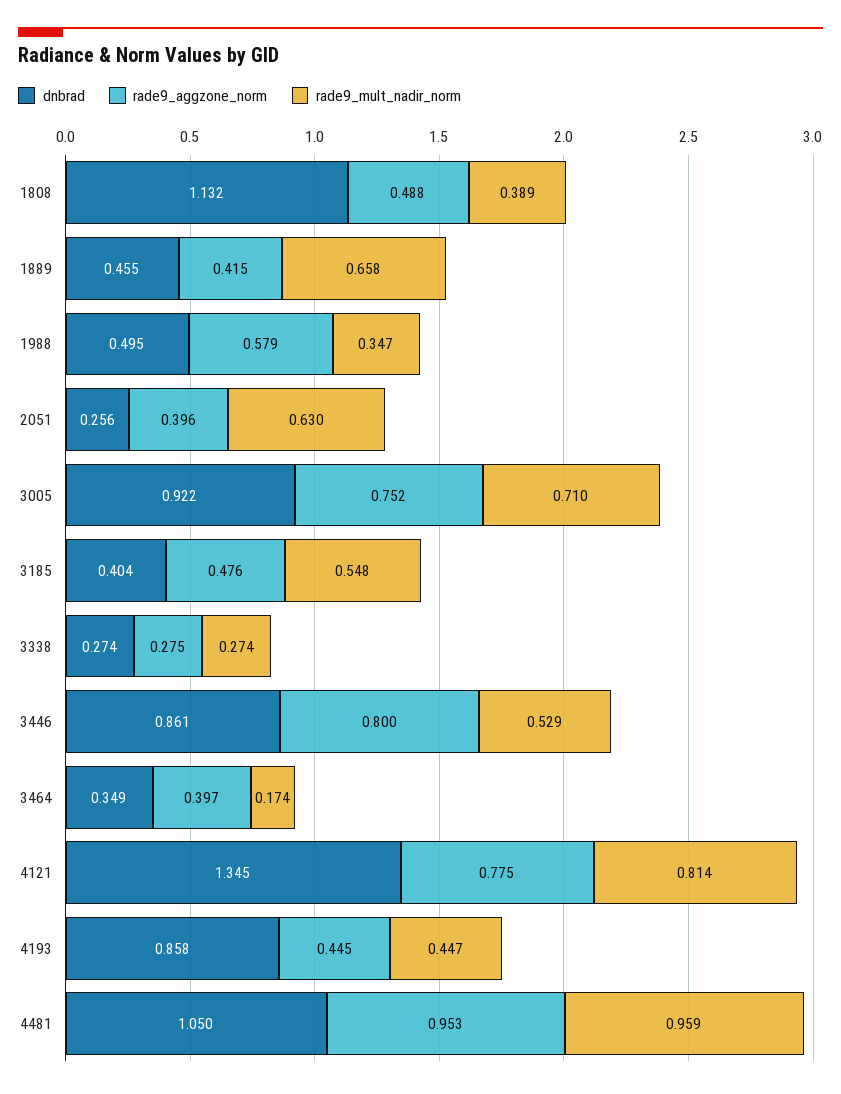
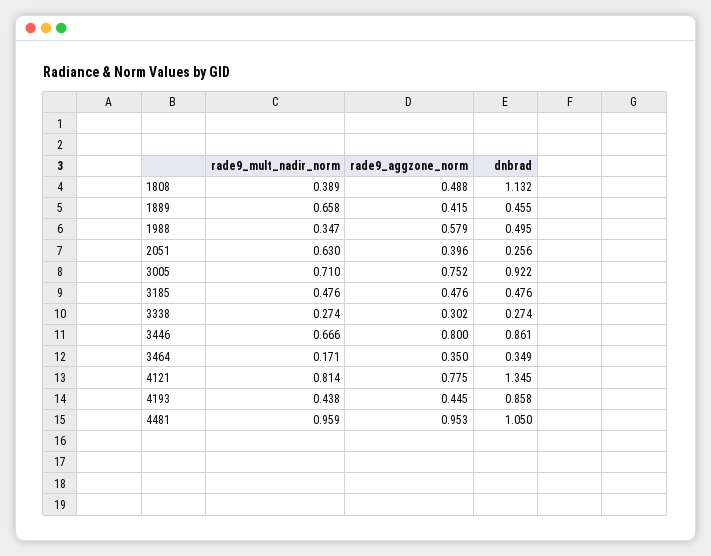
dnbrad, 3185: 0.404 -> 0.476
rade9_mult_nadir_norm, 3185: 0.548 -> 0.476
rade9_aggzone_norm, 3338: 0.275 -> 0.302
rade9_mult_nadir_norm, 3446: 0.529 -> 0.666
rade9_aggzone_norm, 3464: 0.397 -> 0.35
rade9_mult_nadir_norm, 3464: 0.174 -> 0.171
rade9_mult_nadir_norm, 4193: 0.447 -> 0.438

